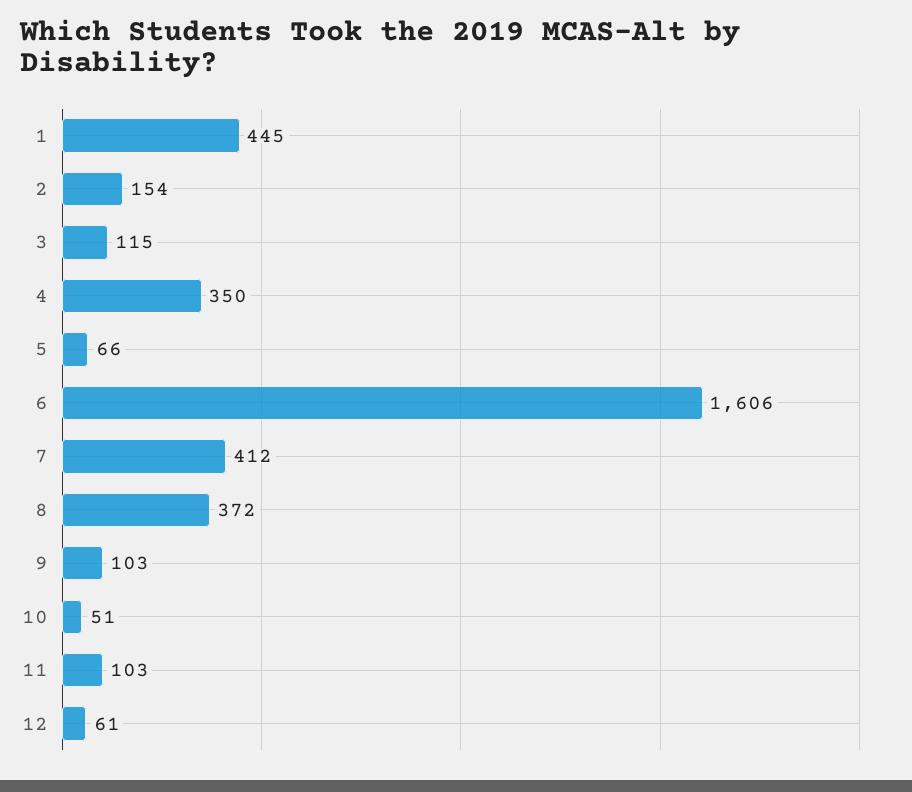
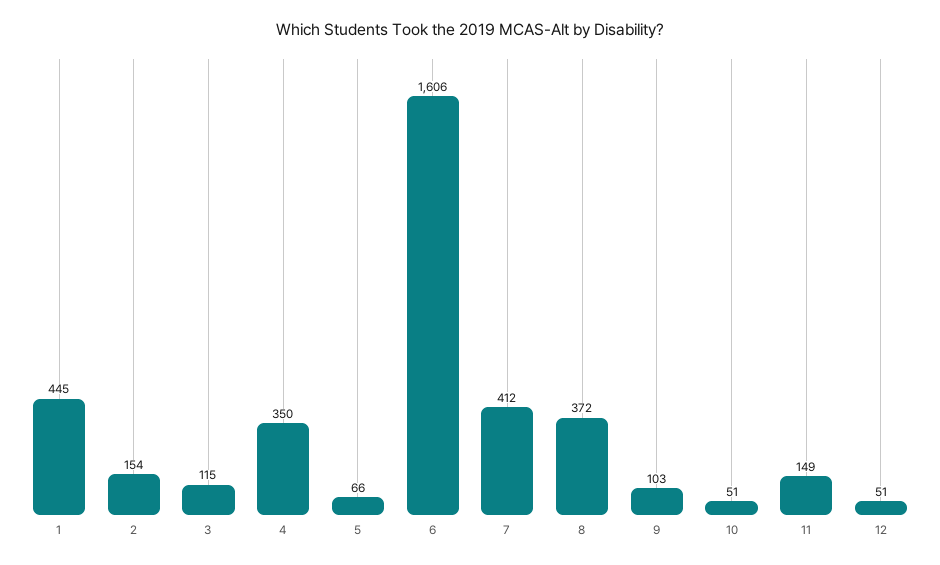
11: 103 -> 149
12: 61 -> 51

